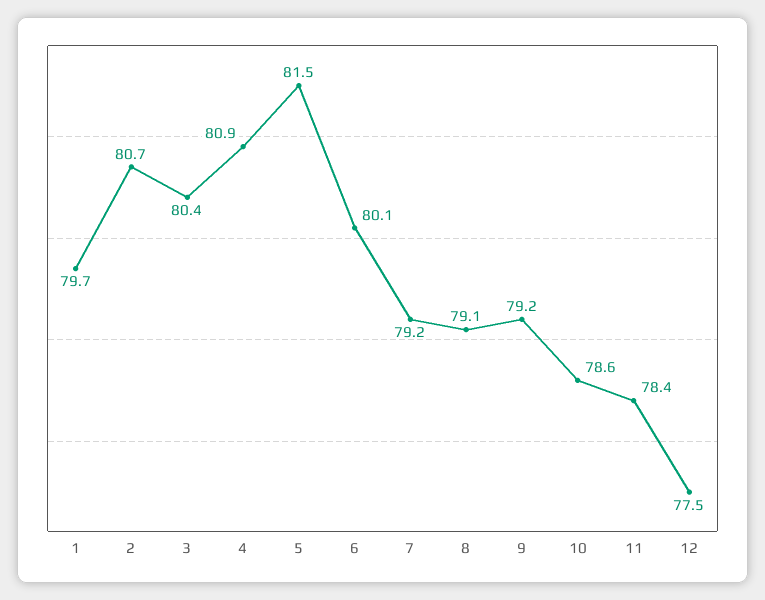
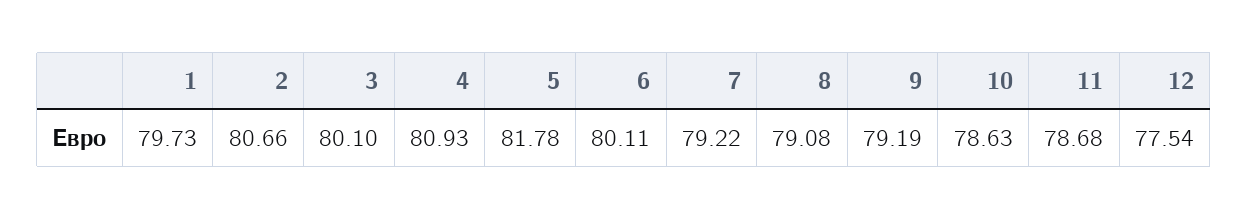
3: 80.4 -> 80.1
5: 81.5 -> 81.78
11: 78.4 -> 78.68

